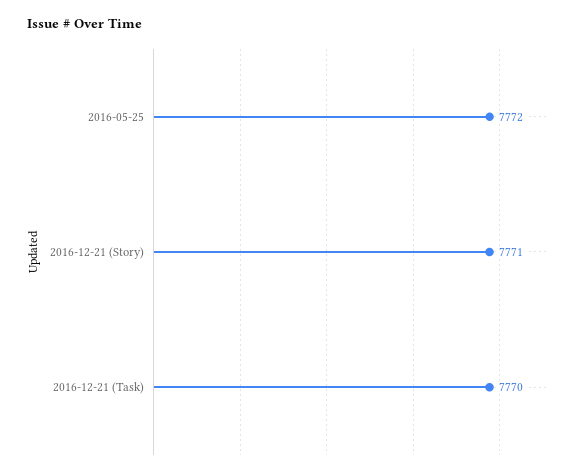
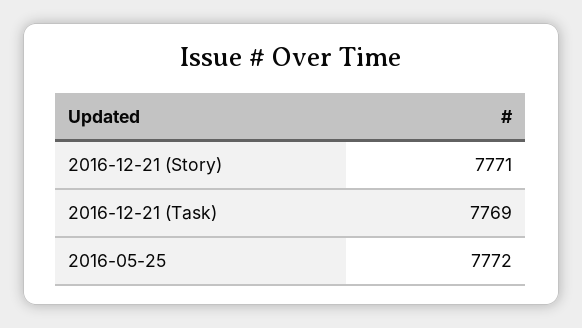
2016-12-21 (Task): 7770 -> 7769

